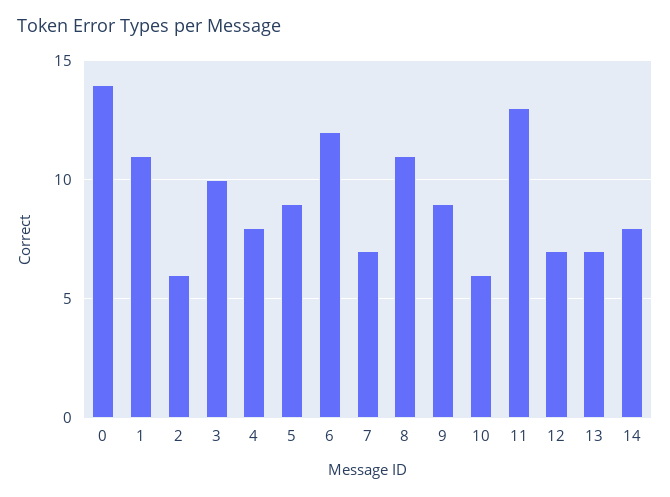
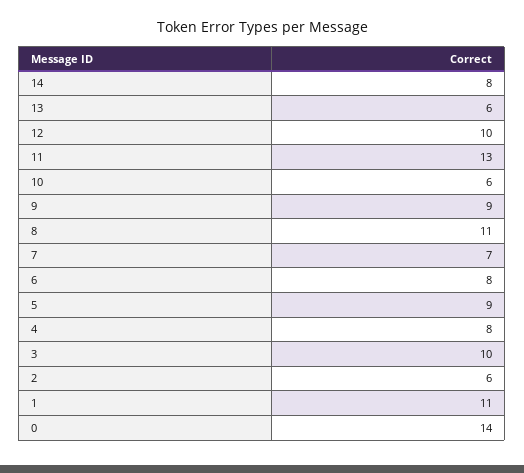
6: 12 -> 8
12: 7 -> 10
13: 7 -> 6

